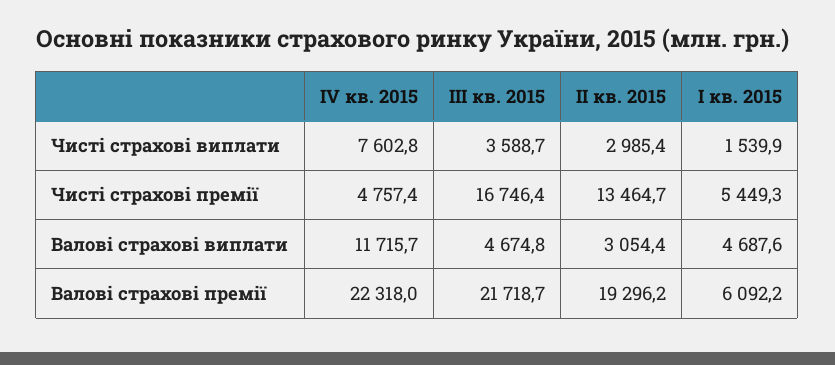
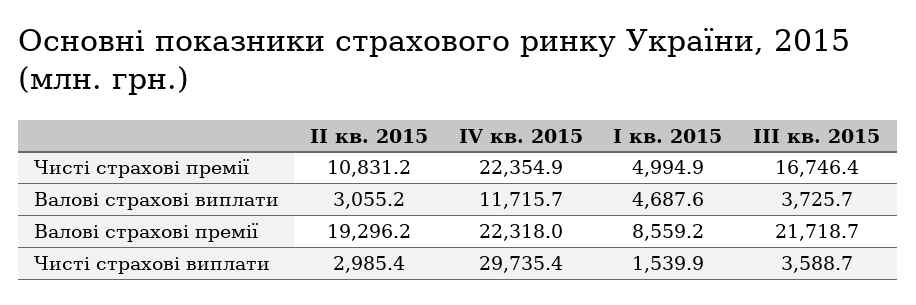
ІV кв. 2015, Чисті страхові виплати: 7602.8 -> 29735.4
ІV кв. 2015, Чисті страхові премії: 4757.4 -> 22354.9
ІІ кв. 2015, Чисті страхові премії: 13464.7 -> 10831.2
І кв. 2015, Чисті страхові премії: 5449.3 -> 4994.9
ІІІ кв. 2015, Валові страхові виплати: 4674.8 -> 3725.7
ІІ кв. 2015, Валові страхові виплати: 3054.4 -> 3055.2
І кв. 2015, Валові страхові премії: 6092.2 -> 8559.2

